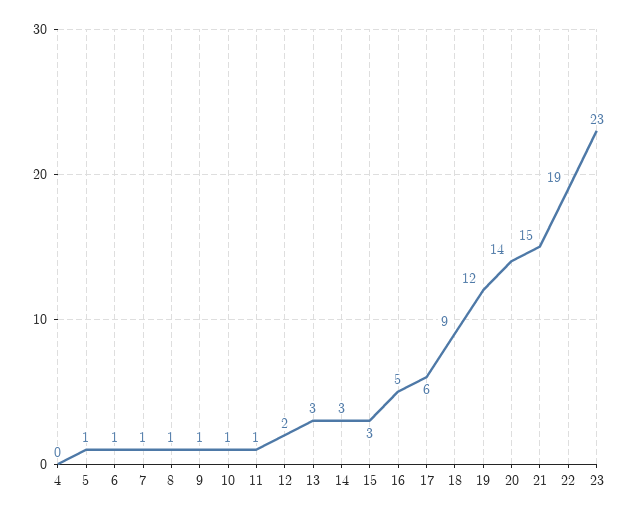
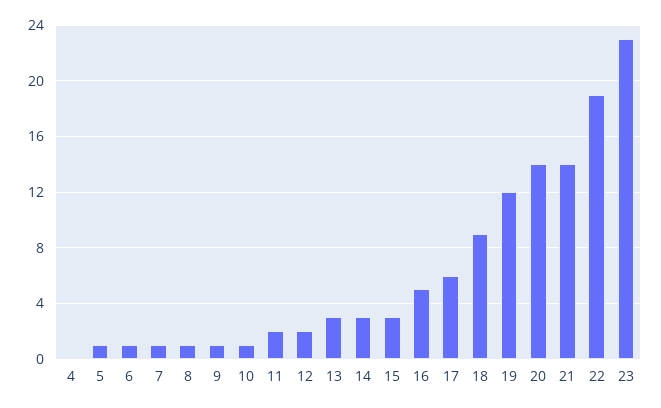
11: 1 -> 2
21: 15 -> 14

